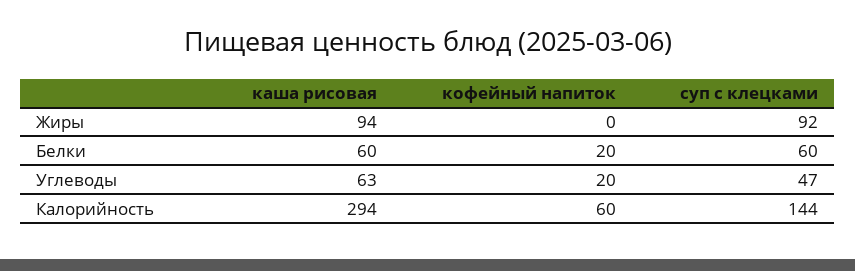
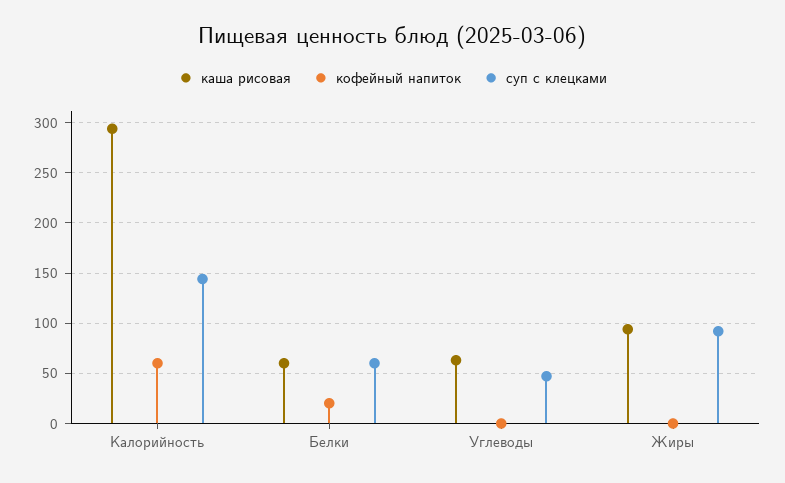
кофейный напиток, Углеводы: 20 -> 0

